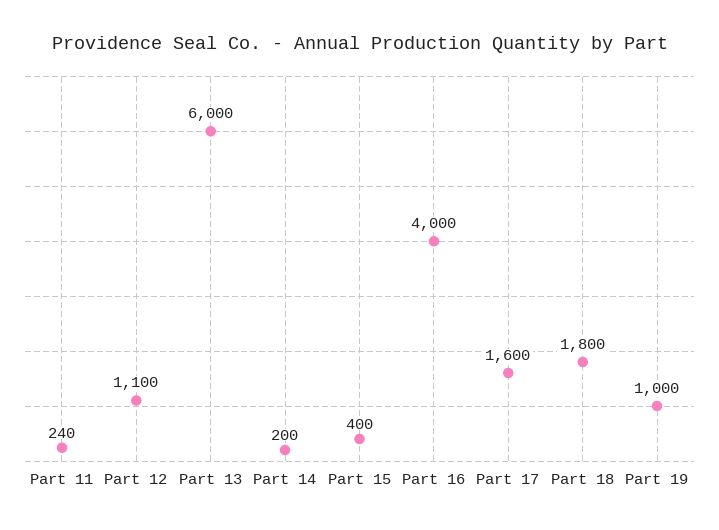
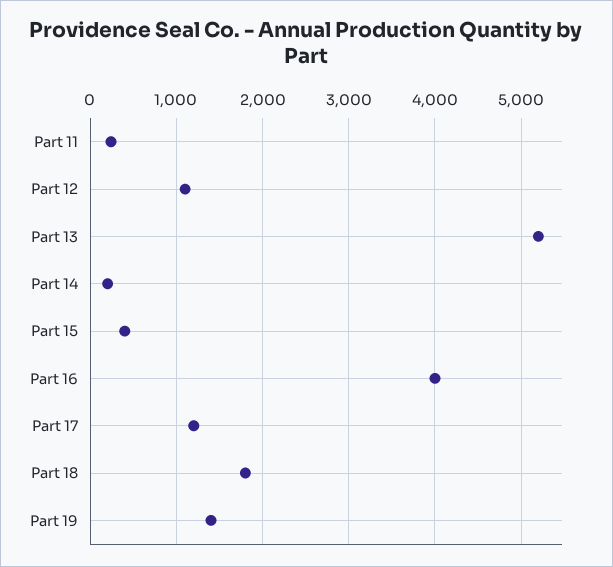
Part 13: 6000 -> 5200
Part 17: 1600 -> 1200
Part 19: 1000 -> 1400

